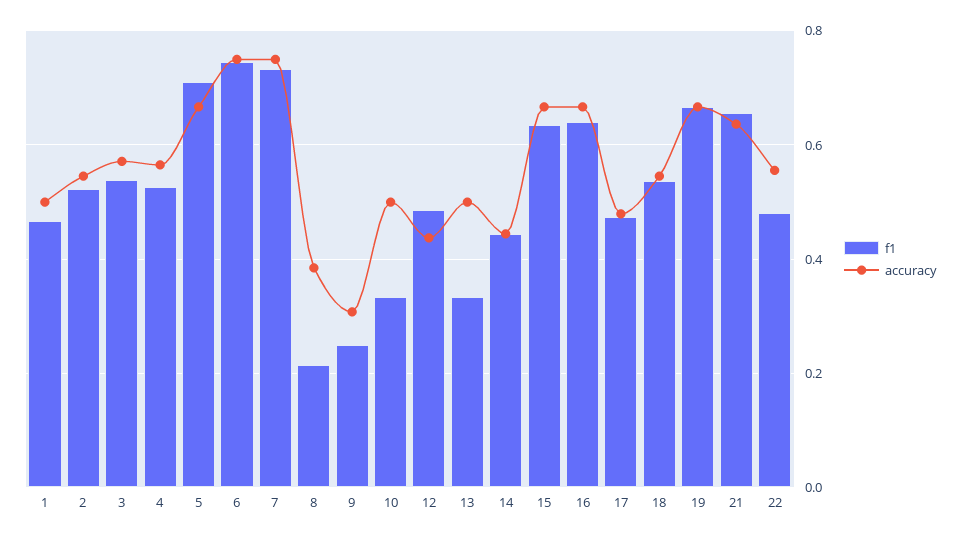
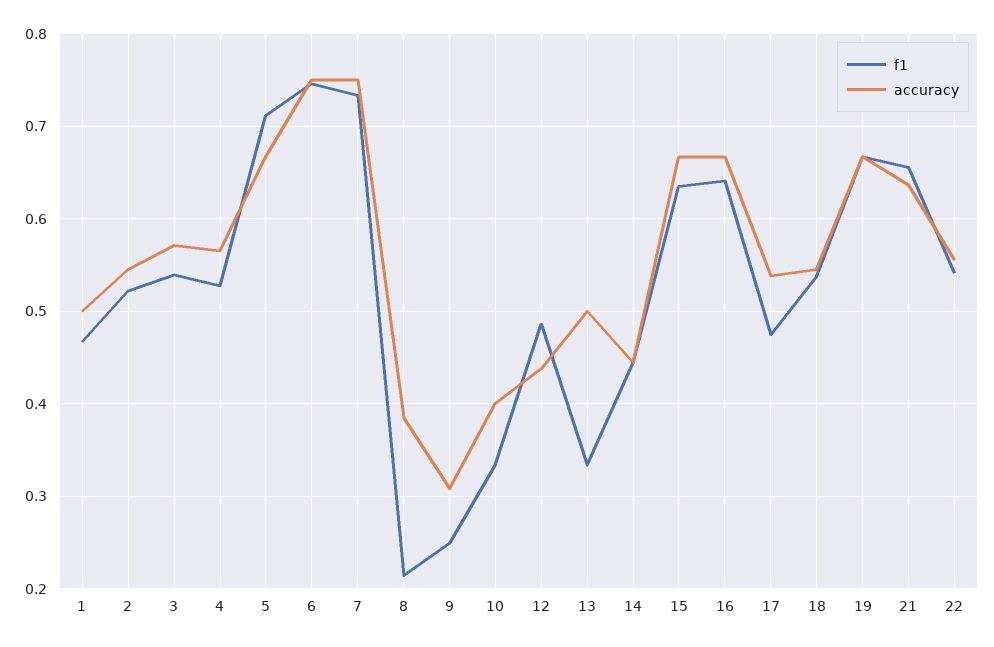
accuracy, 10: 0.5 -> 0.4
accuracy, 17: 0.48 -> 0.54
f1, 22: 0.48 -> 0.54

